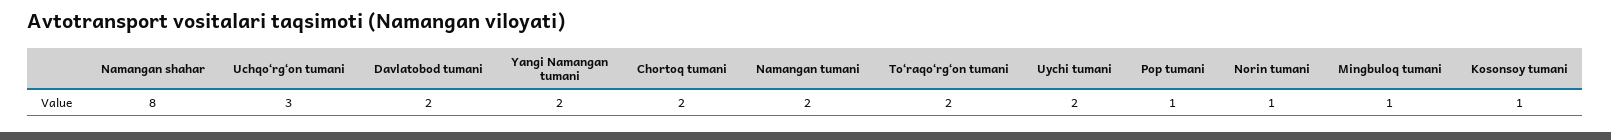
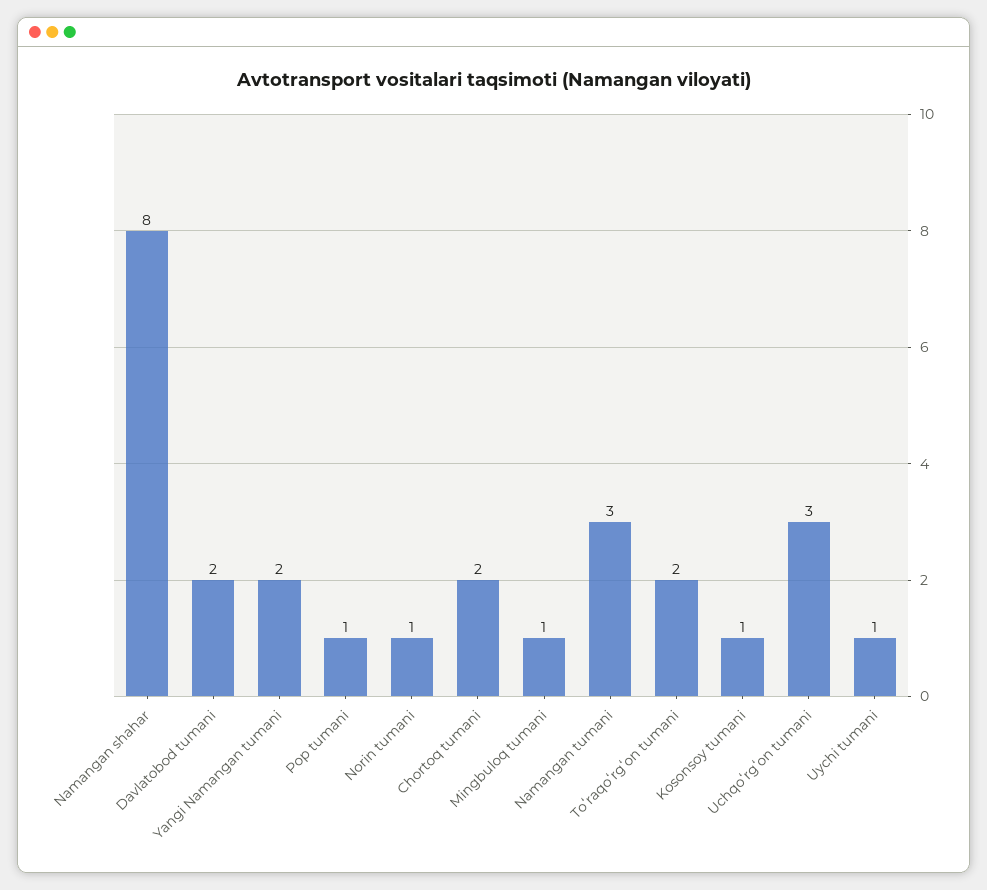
Namangan tumani: 2 -> 3
Uychi tumani: 2 -> 1

